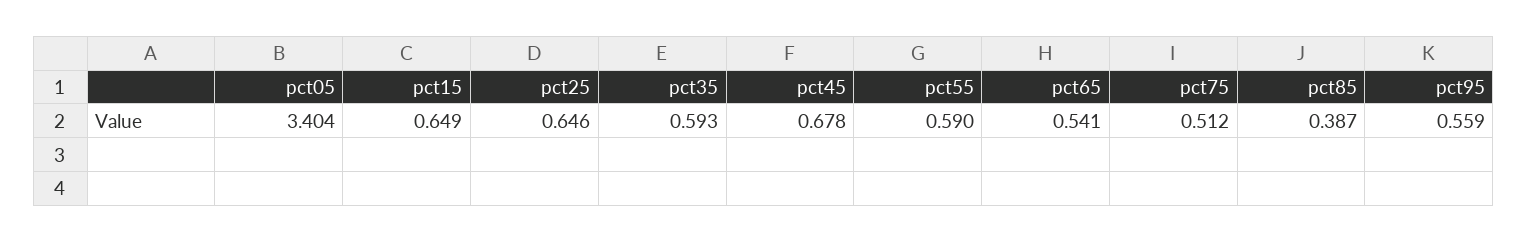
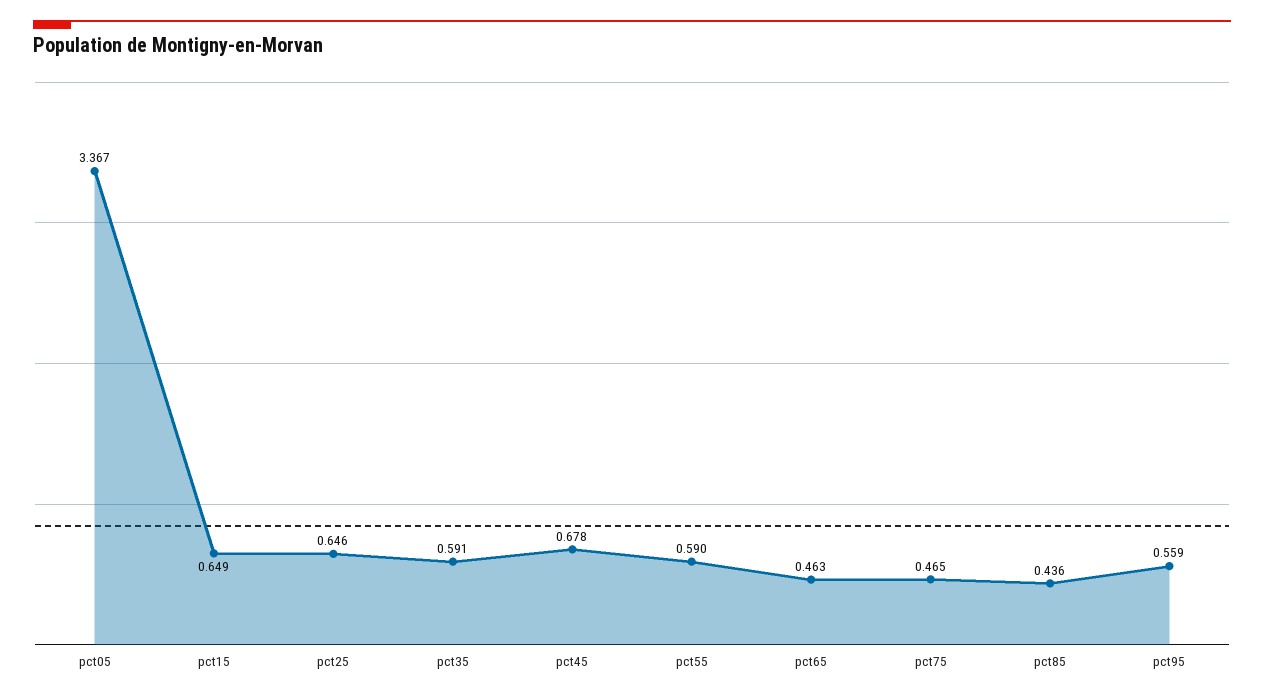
pct05: 3.404 -> 3.367
pct35: 0.593 -> 0.591
pct65: 0.541 -> 0.463
pct75: 0.512 -> 0.465
pct85: 0.387 -> 0.436

